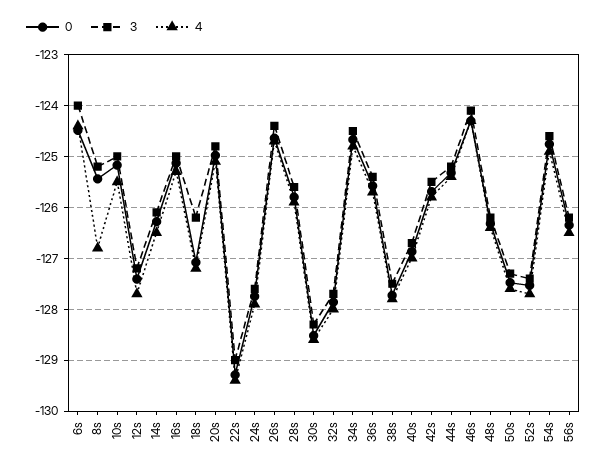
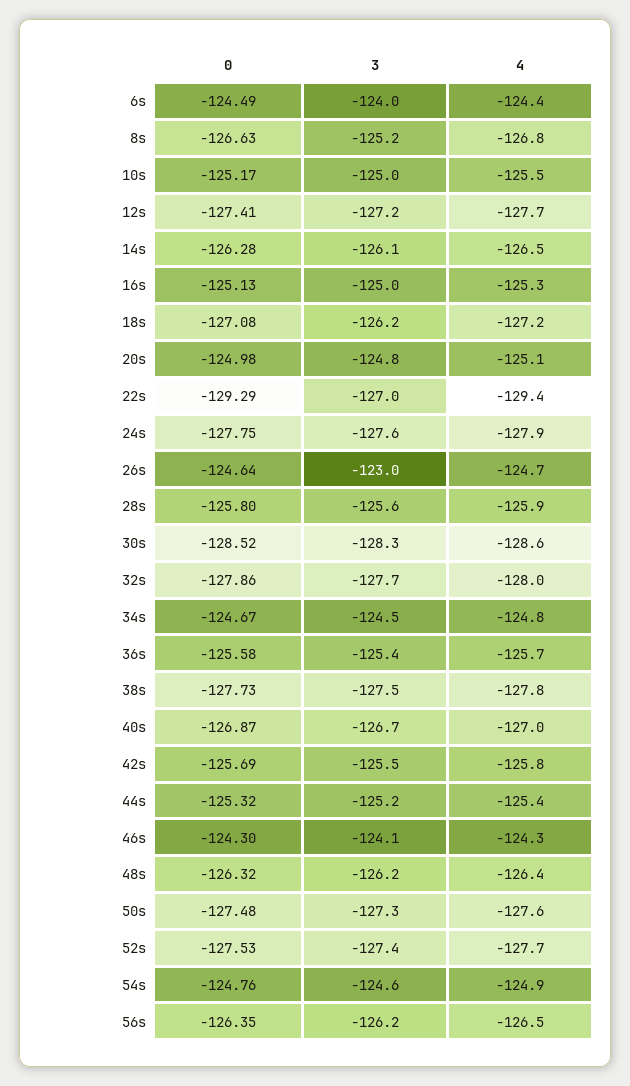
0, 8s: -125.4 -> -126.63
3, 22s: -129 -> -127
3, 26s: -124.4 -> -123

